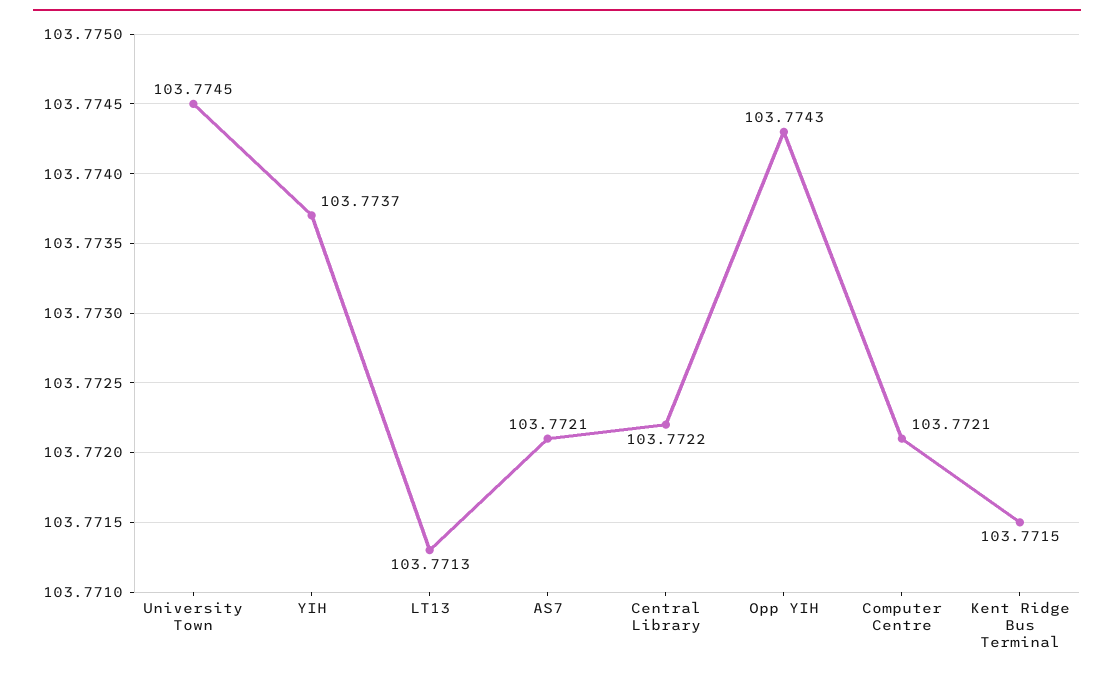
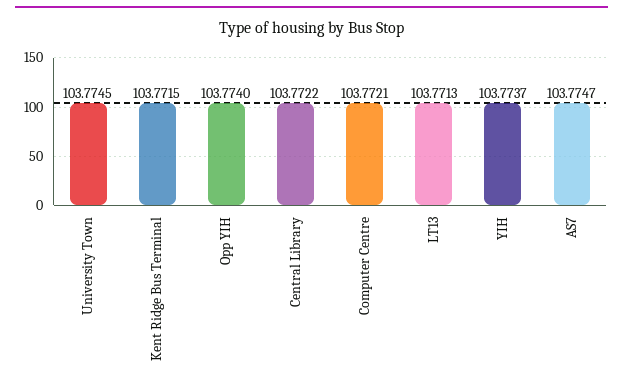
AS7: 103.7721 -> 103.7747
Opp YIH: 103.7743 -> 103.774

